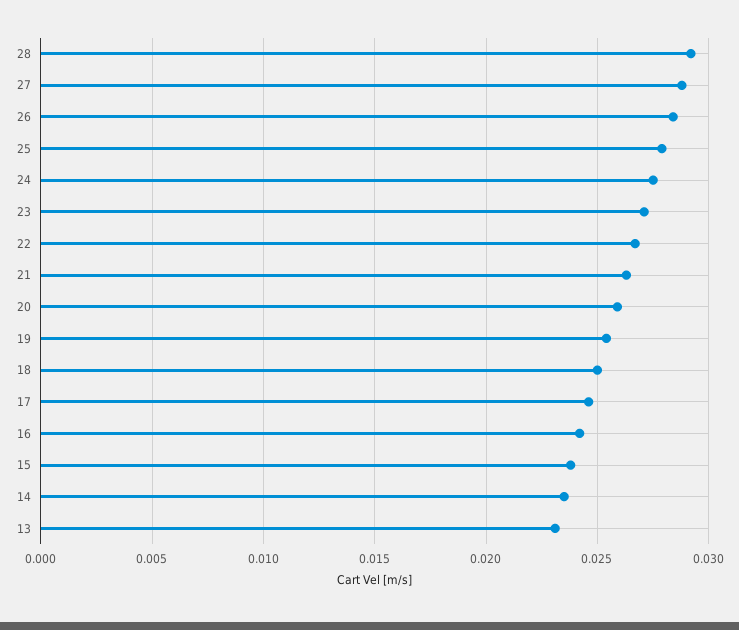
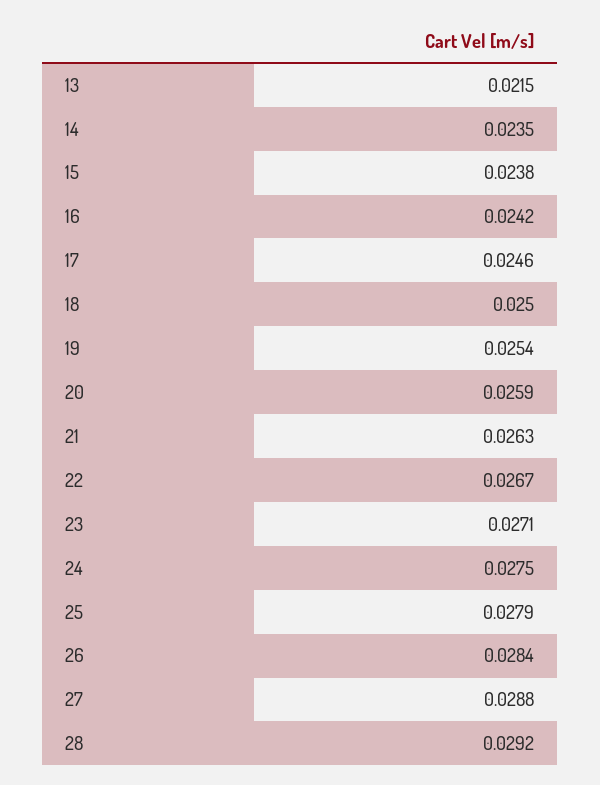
13: 0.023 -> 0.0215

